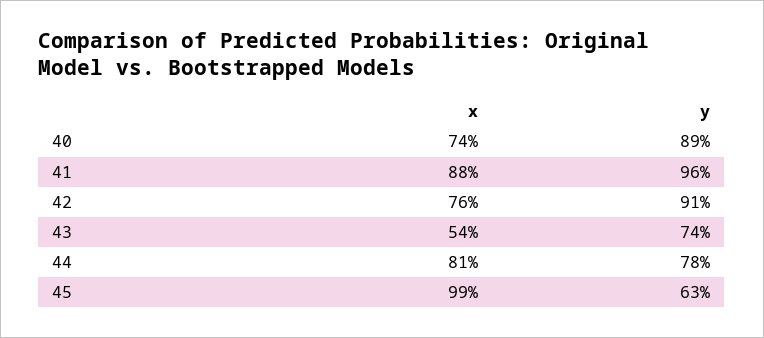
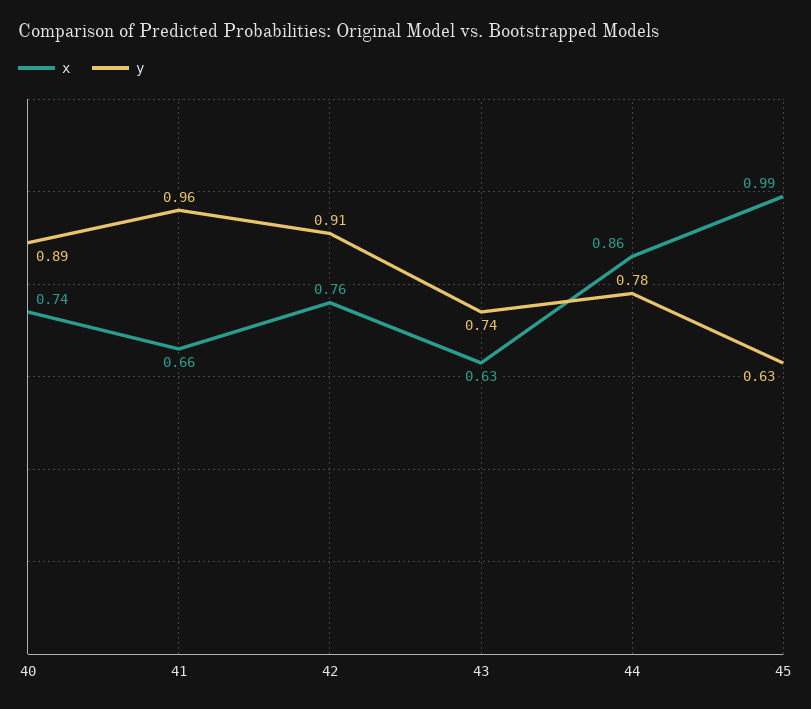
x, 41: 0.88 -> 0.66
x, 43: 0.54 -> 0.63
x, 44: 0.81 -> 0.86

